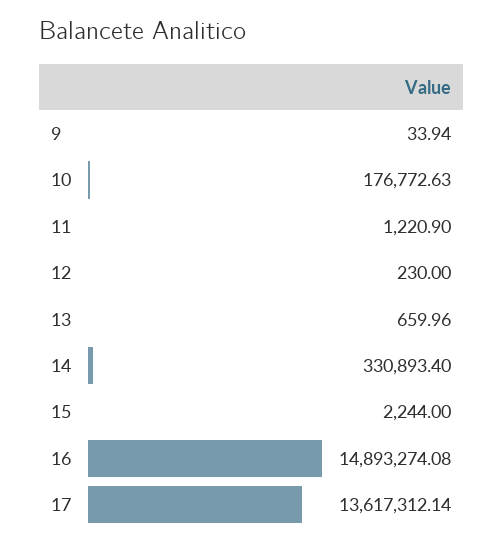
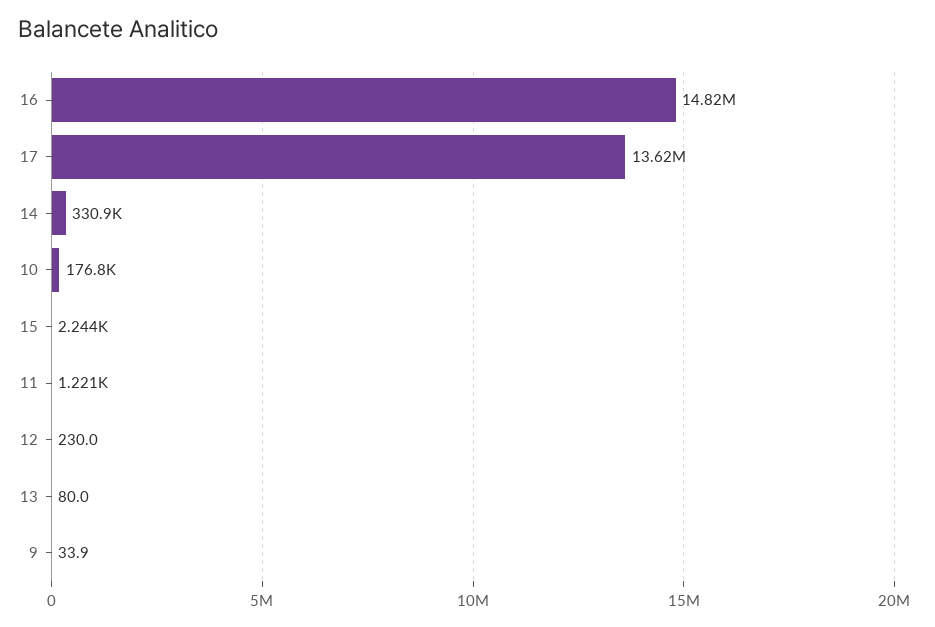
13: 659.96 -> 80
16: 14893274.08 -> 14820000

